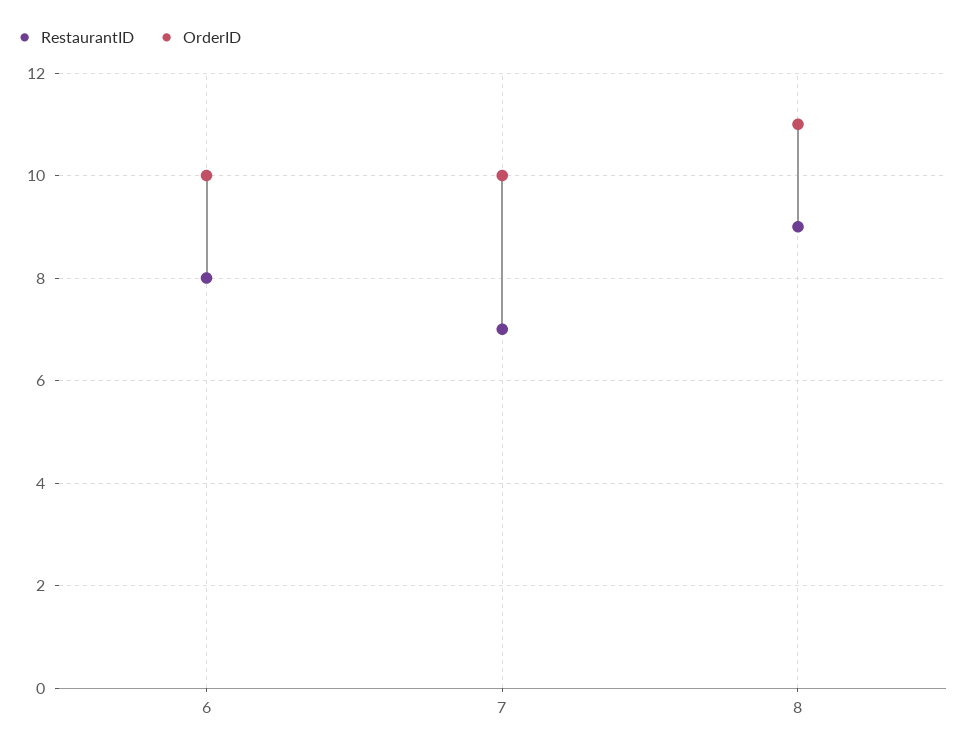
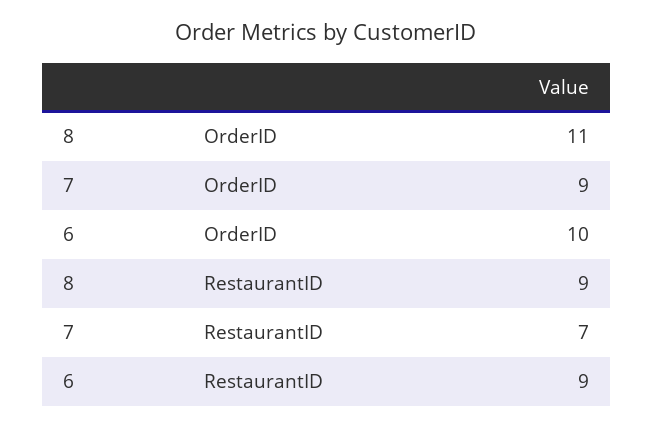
RestaurantID, 6: 8 -> 9
OrderID, 7: 10 -> 9

